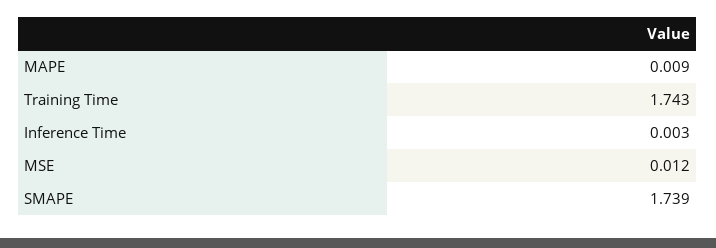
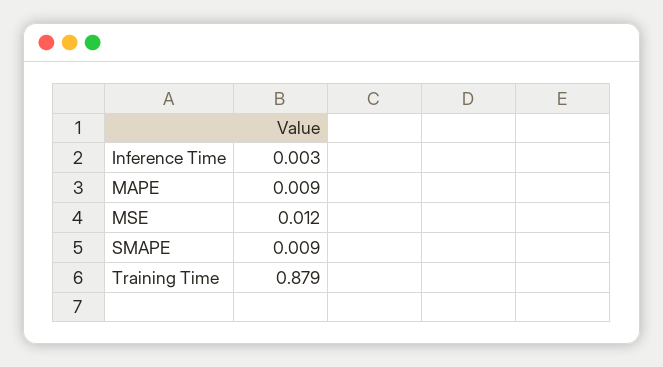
Training Time: 1.743 -> 0.879
SMAPE: 1.739 -> 0.009

